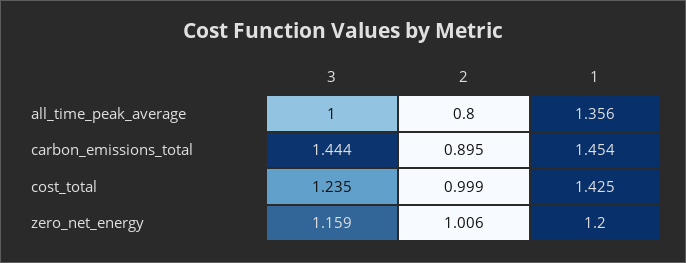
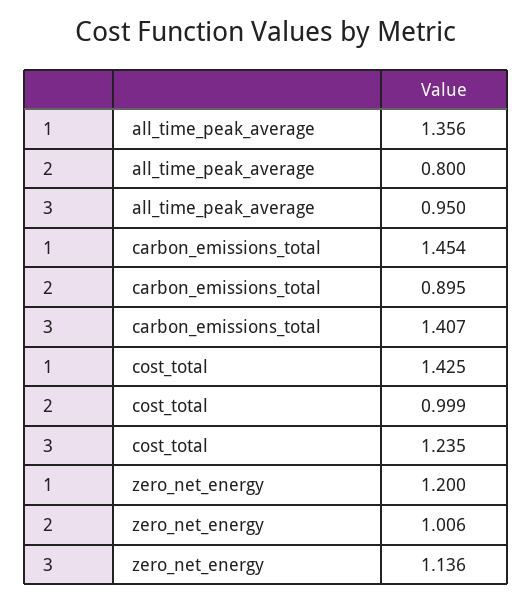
3, all_time_peak_average: 1 -> 0.95
3, carbon_emissions_total: 1.444 -> 1.407
3, zero_net_energy: 1.159 -> 1.136

